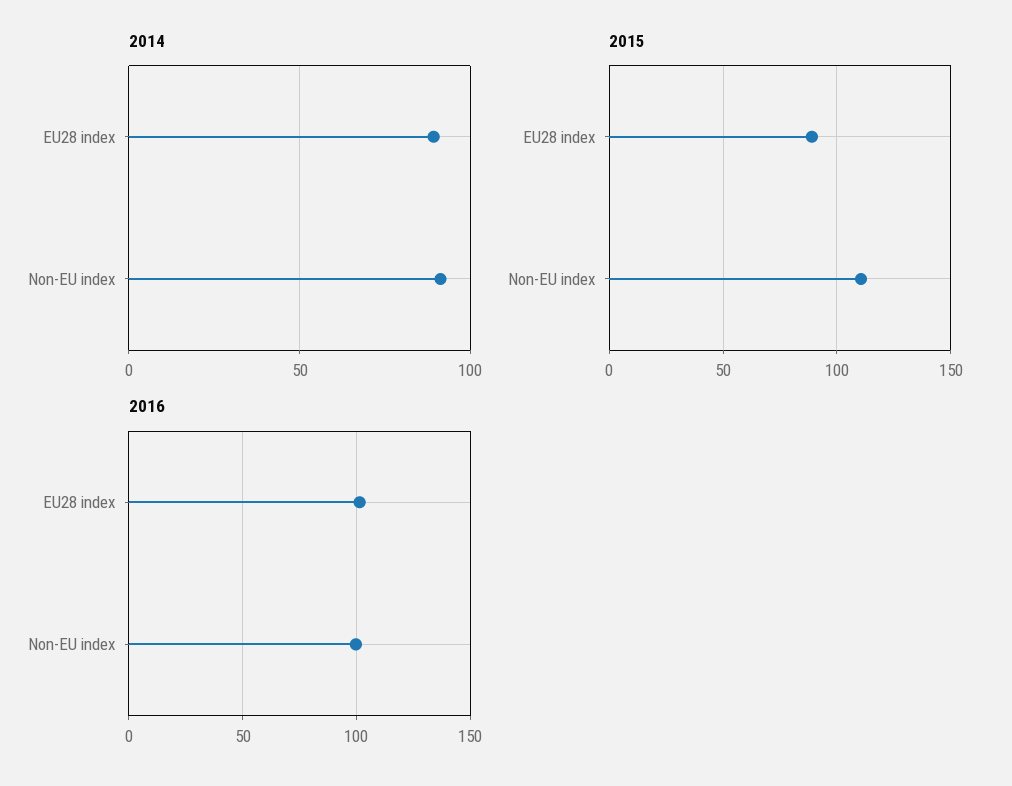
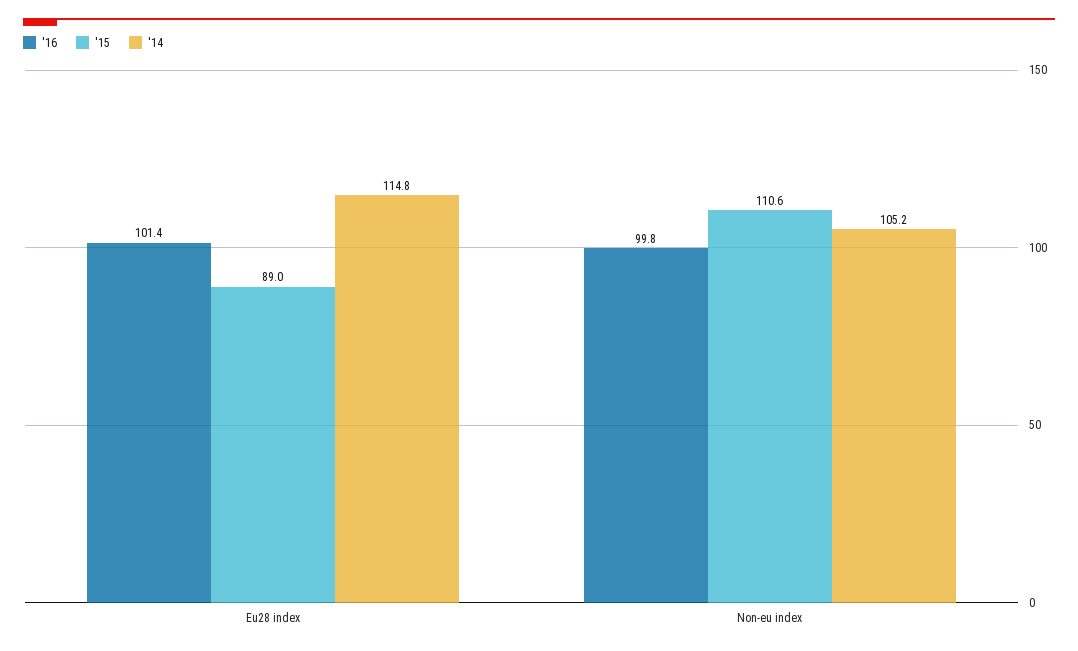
2014, EU28 index: 90 -> 114.8
2014, Non-EU index: 90 -> 105.2

